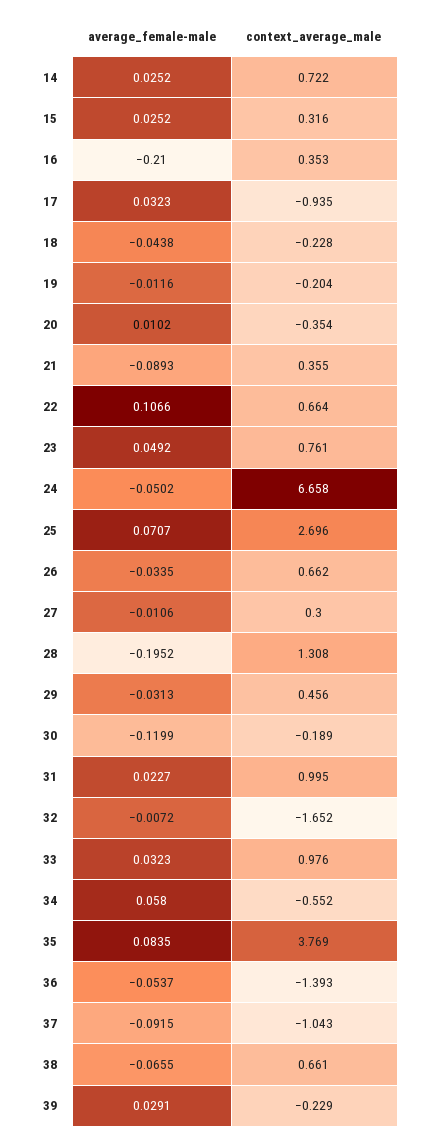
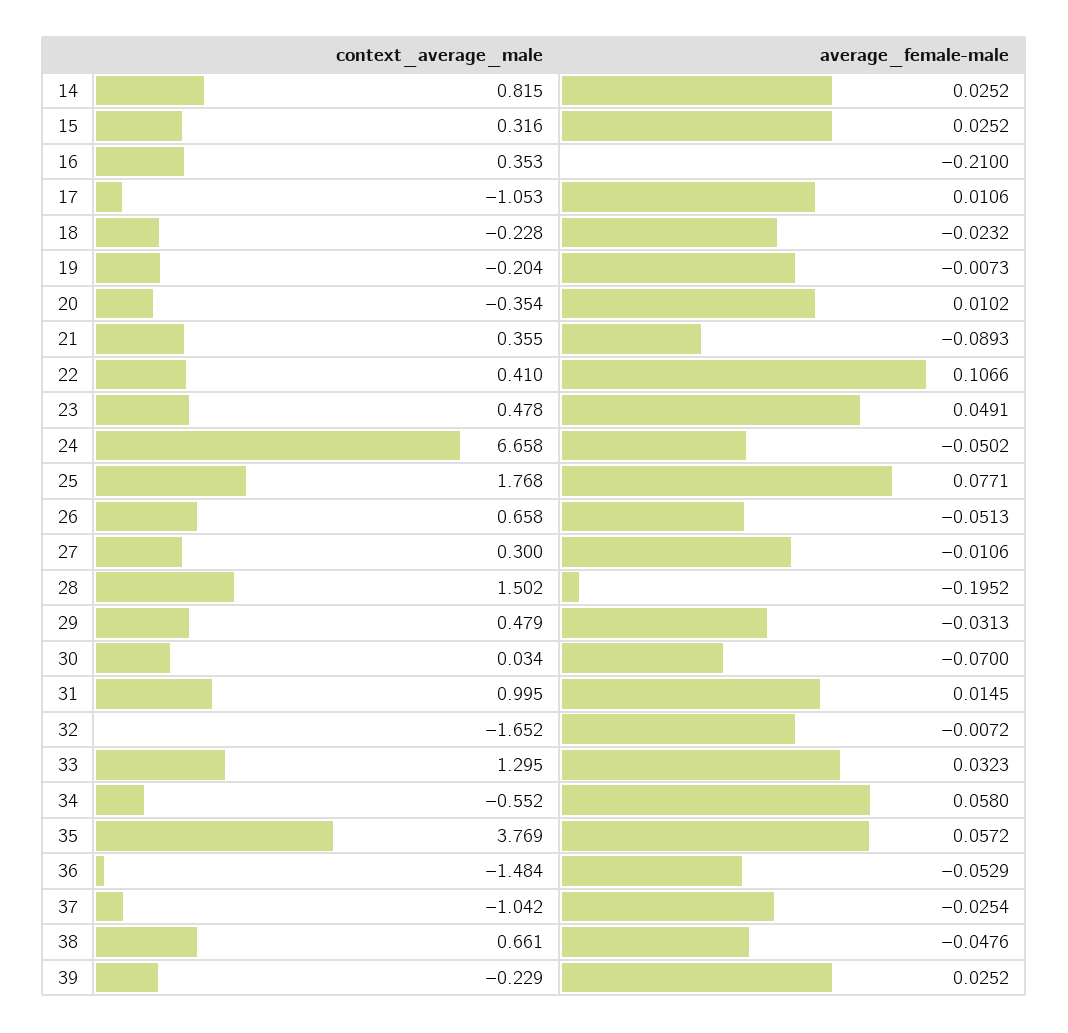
context_average_male, 14: 0.722 -> 0.815
average_female-male, 17: 0.0323 -> 0.0106
context_average_male, 17: -0.935 -> -1.053
average_female-male, 18: -0.0438 -> -0.0232
average_female-male, 19: -0.0116 -> -0.0073
context_average_male, 22: 0.664 -> 0.41
average_female-male, 23: 0.0492 -> 0.0491
context_average_male, 23: 0.761 -> 0.478
average_female-male, 25: 0.0707 -> 0.0771
context_average_male, 25: 2.696 -> 1.768
average_female-male, 26: -0.0335 -> -0.0513
context_average_male, 26: 0.662 -> 0.658
context_average_male, 28: 1.308 -> 1.502
context_average_male, 29: 0.456 -> 0.479
average_female-male, 30: -0.1199 -> -0.07
context_average_male, 30: -0.189 -> 0.034
average_female-male, 31: 0.0227 -> 0.0145
context_average_male, 33: 0.976 -> 1.295
average_female-male, 35: 0.0835 -> 0.0572
average_female-male, 36: -0.0537 -> -0.0529
context_average_male, 36: -1.393 -> -1.484
average_female-male, 37: -0.0915 -> -0.0254
context_average_male, 37: -1.043 -> -1.042
average_female-male, 38: -0.0655 -> -0.0476
average_female-male, 39: 0.0291 -> 0.0252

